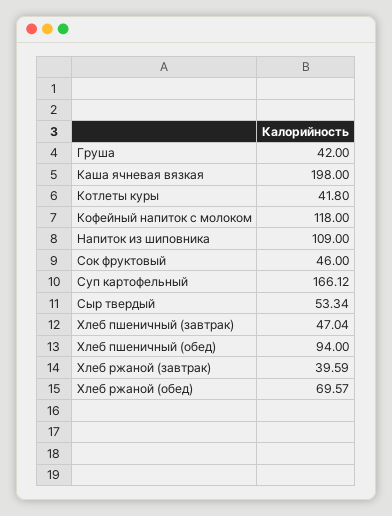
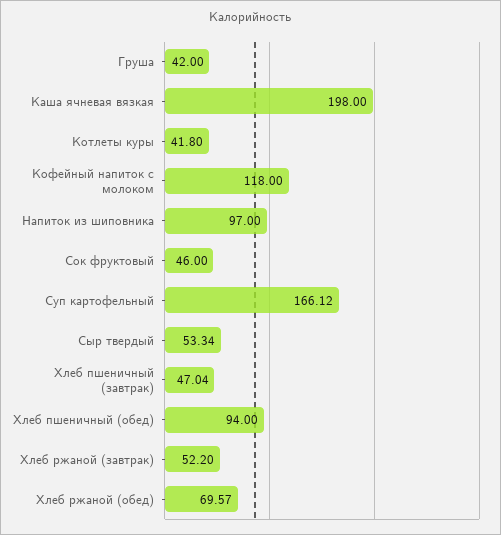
Напиток из шиповника: 109 -> 97
Хлеб ржаной (завтрак): 39.59 -> 52.2

